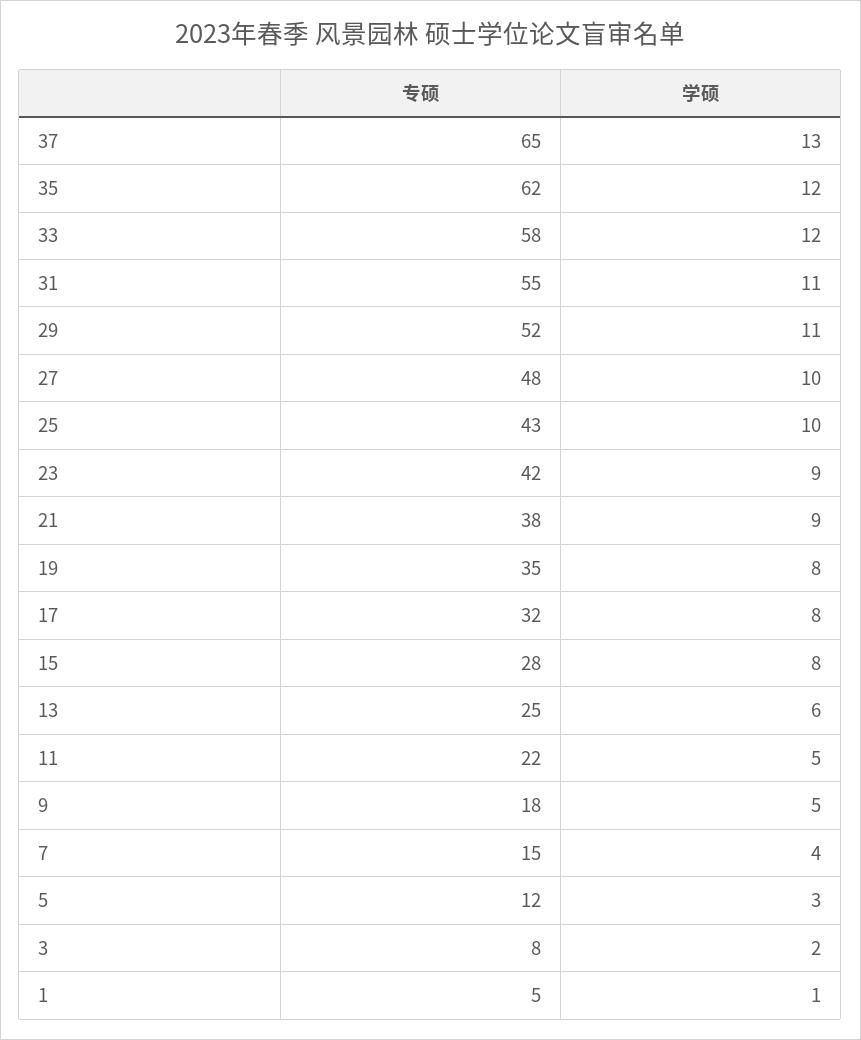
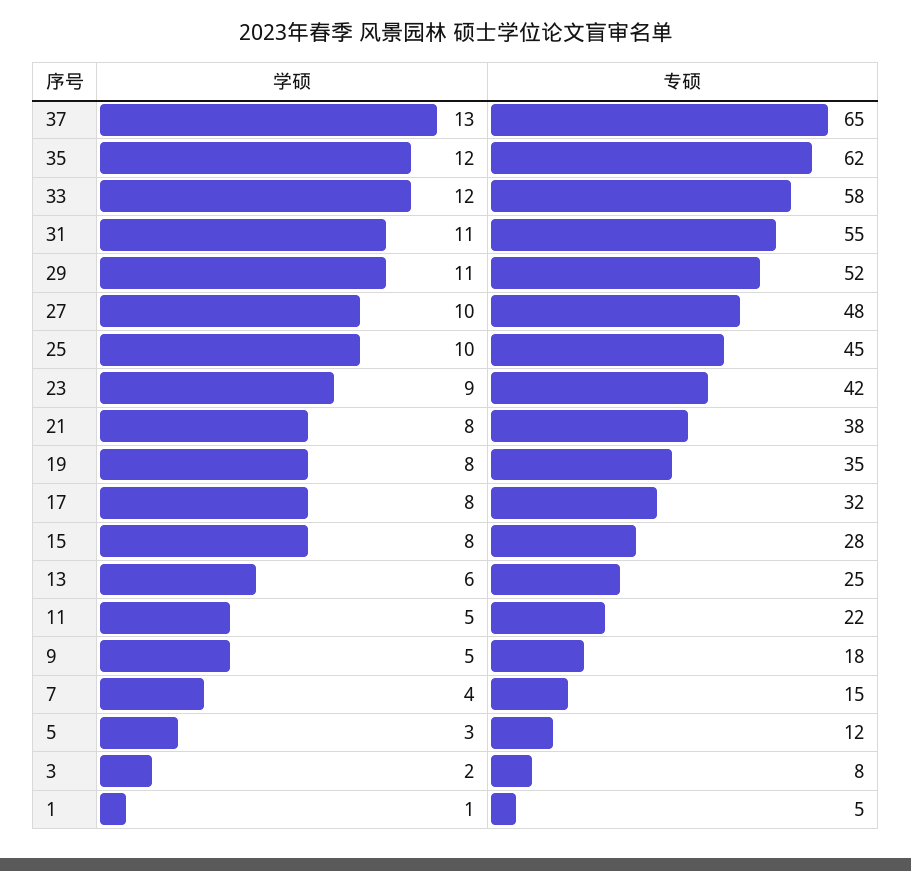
专硕, 25: 43 -> 45
学硕, 21: 9 -> 8

